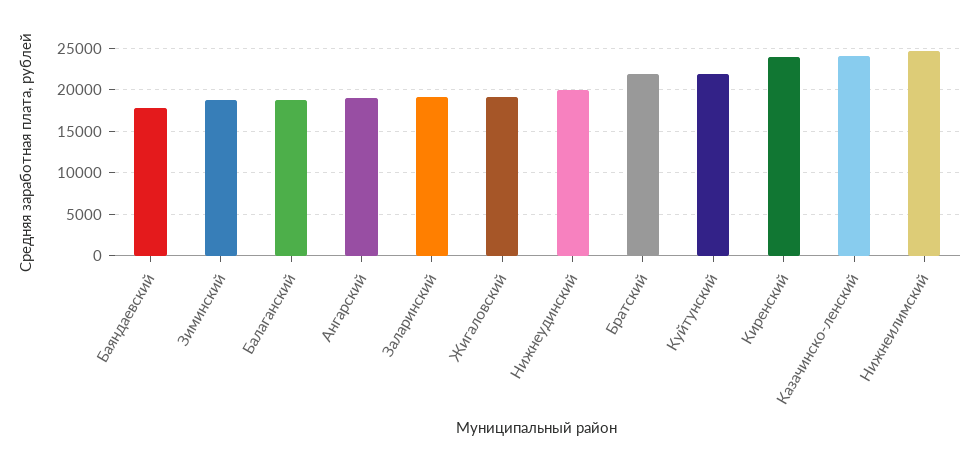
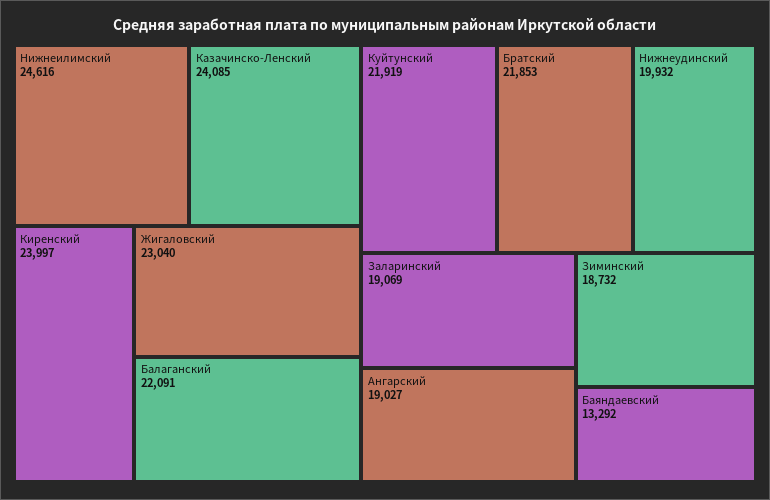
Баяндаевский: 18000 -> 13292
Балаганский: 19000 -> 22091
Жигаловский: 19000 -> 23040

